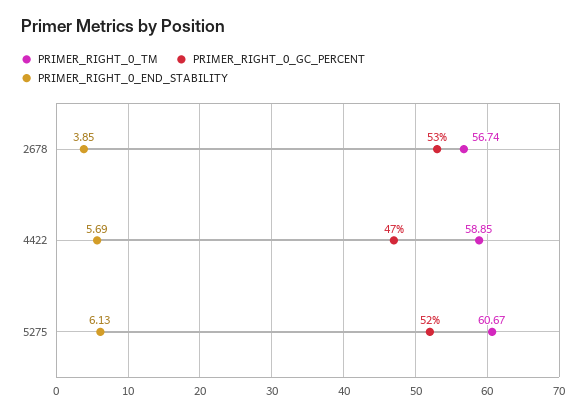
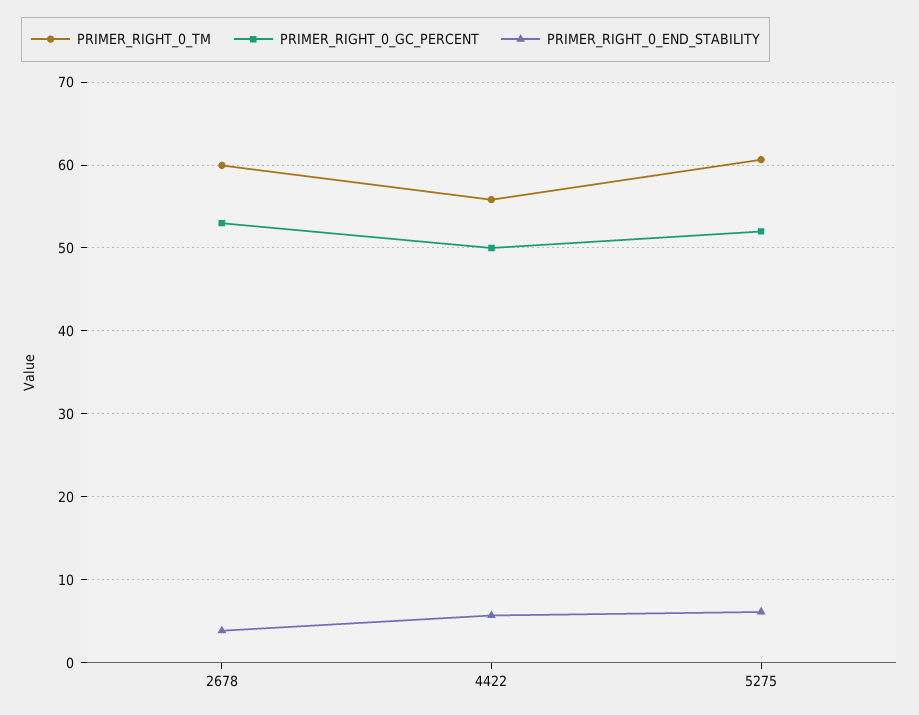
PRIMER_RIGHT_0_TM, 2678: 56.74 -> 60
PRIMER_RIGHT_0_TM, 4422: 58.85 -> 56
PRIMER_RIGHT_0_GC_PERCENT, 4422: 47 -> 50

